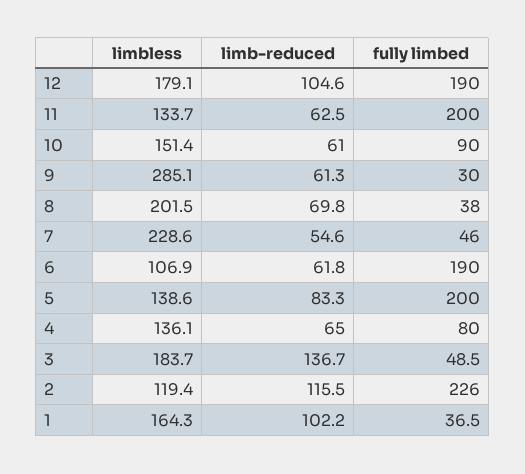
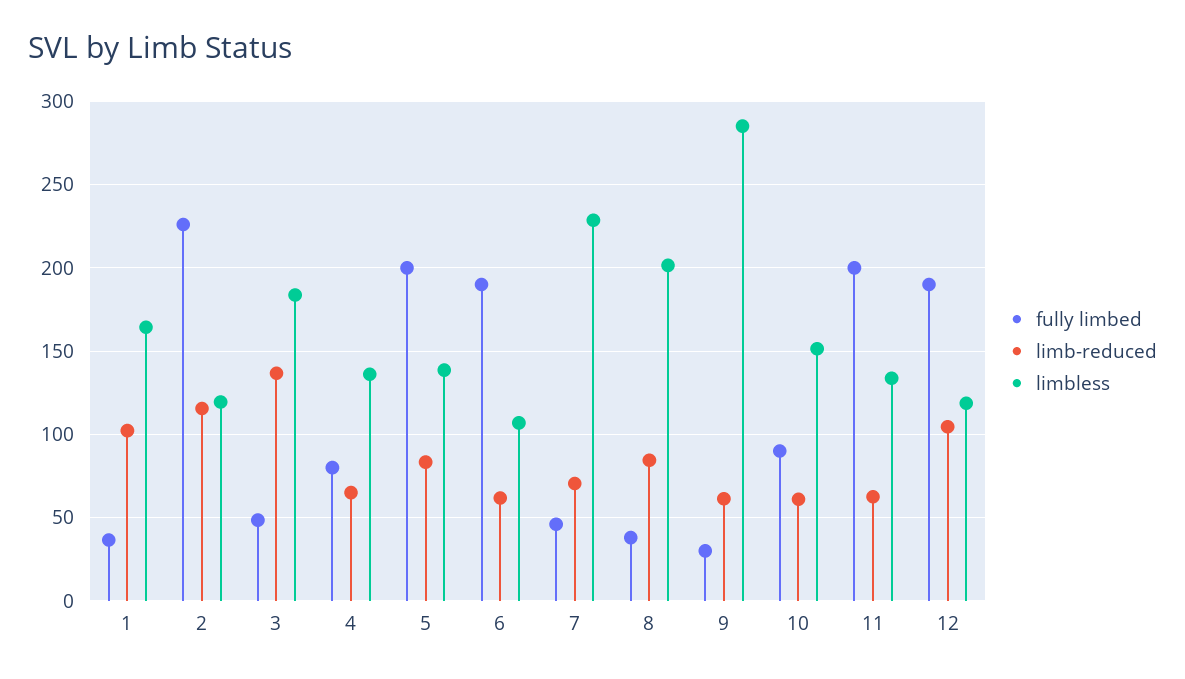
limbless, 12: 179.1 -> 120
limb-reduced, 8: 69.8 -> 85
limb-reduced, 7: 54.6 -> 70

